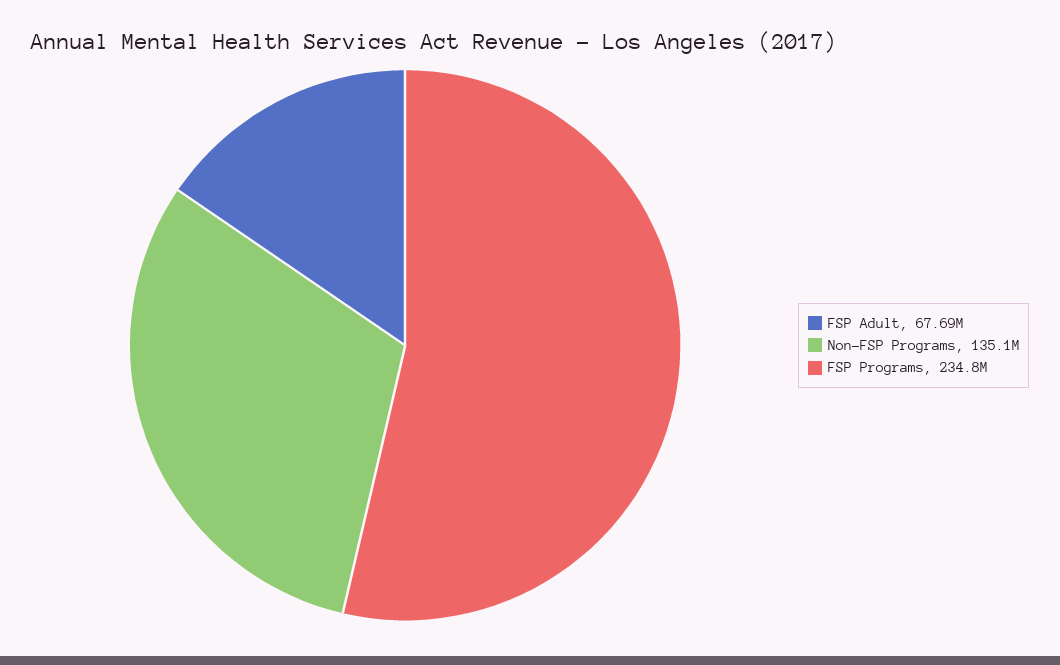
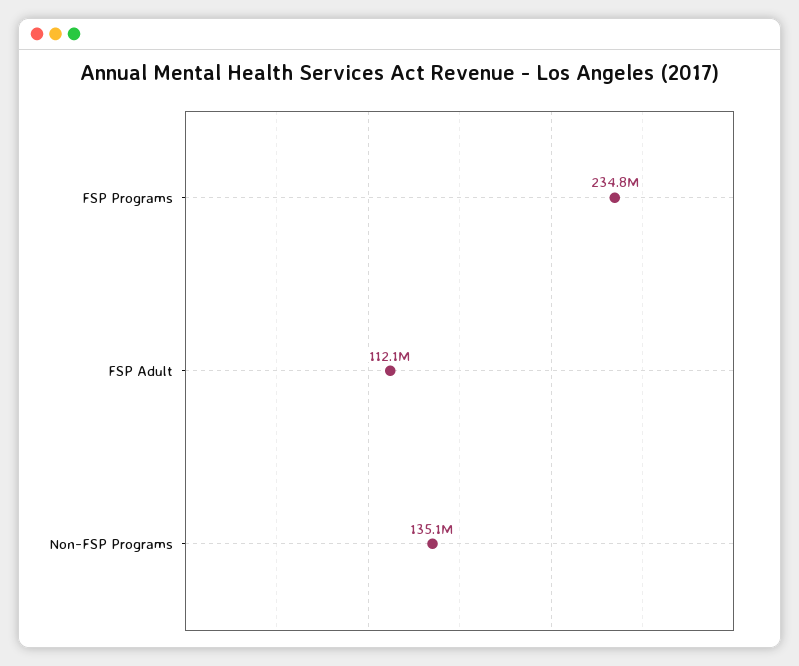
FSP Adult: 67690000 -> 112100000

